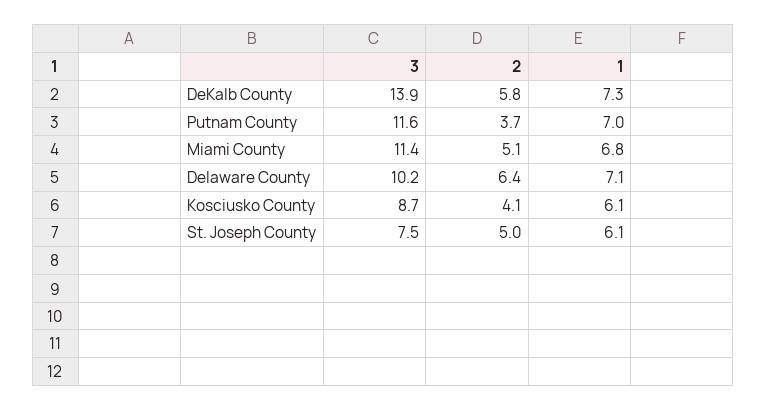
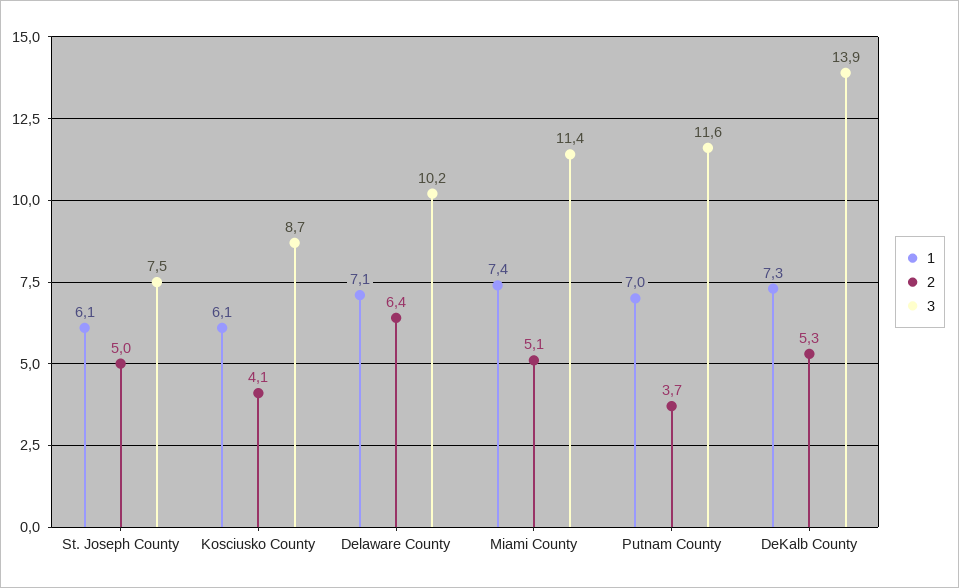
2, DeKalb County: 5.8 -> 5.3
1, Miami County: 6.8 -> 7.4

